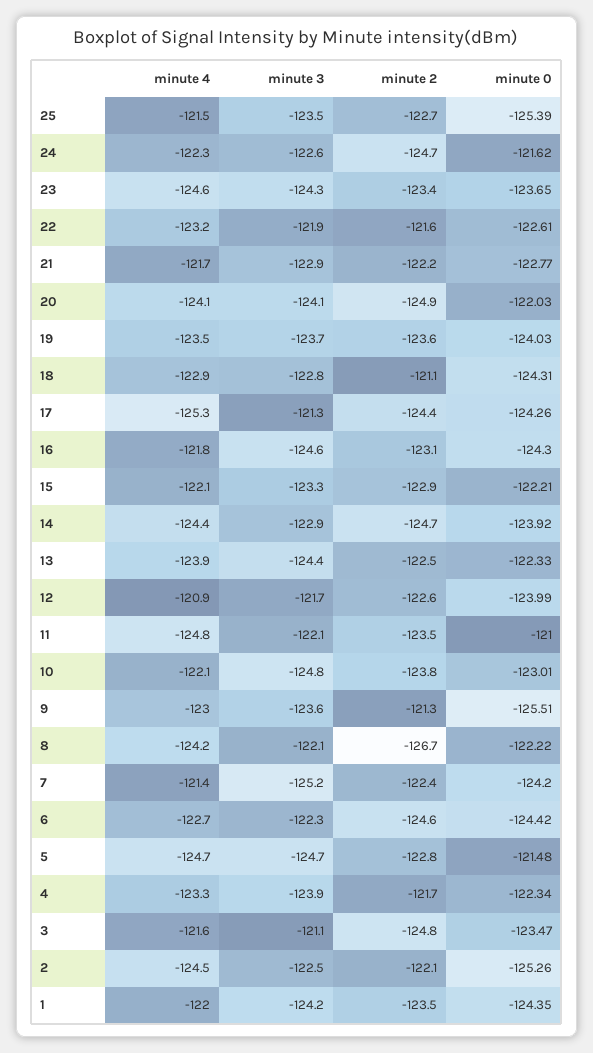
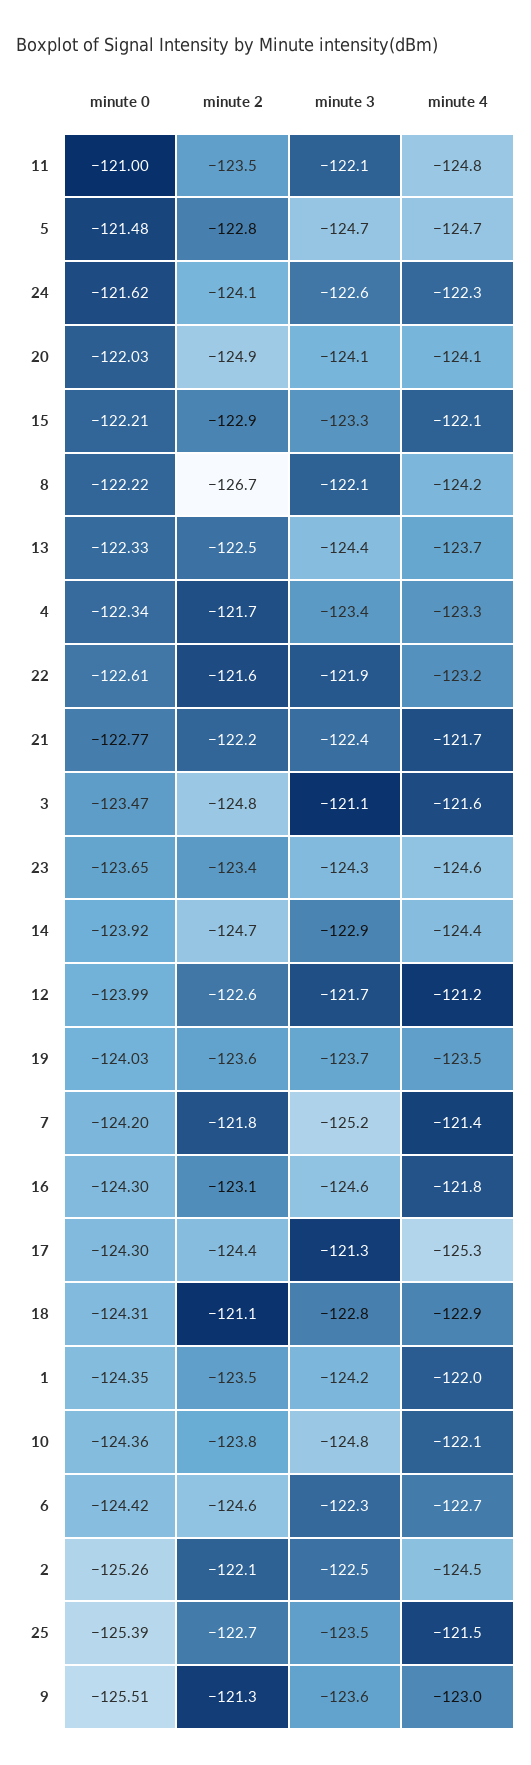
minute 2, 24: -124.7 -> -124.1
minute 3, 21: -122.9 -> -122.4
minute 0, 17: -124.26 -> -124.3
minute 4, 13: -123.9 -> -123.7
minute 4, 12: -120.9 -> -121.2
minute 0, 10: -123.01 -> -124.36
minute 2, 7: -122.4 -> -121.8
minute 3, 4: -123.9 -> -123.4

